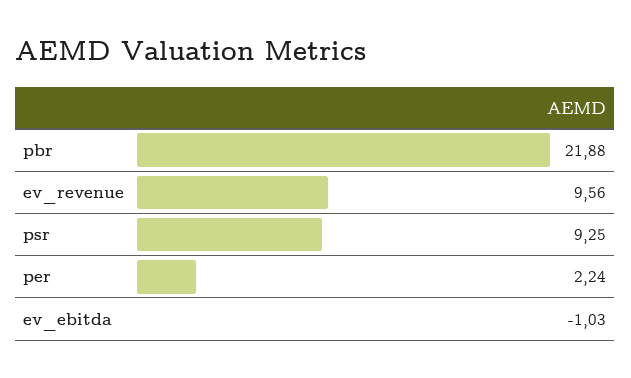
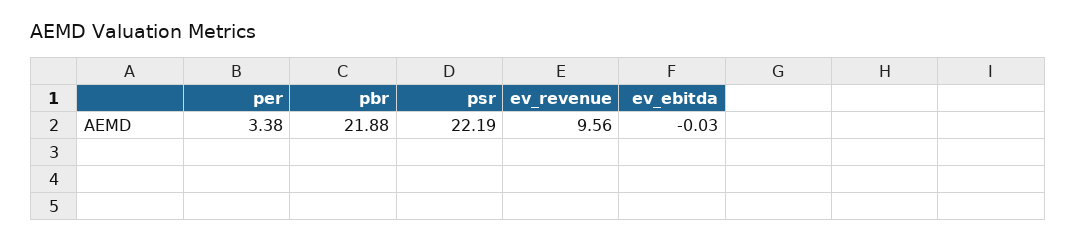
psr: 9.25 -> 22.19
per: 2.24 -> 3.38
ev_ebitda: -1.03 -> -0.03

